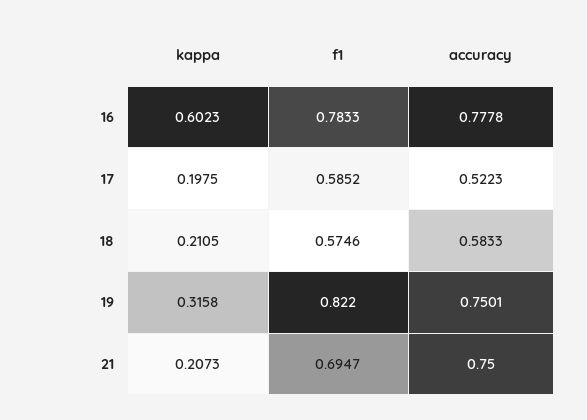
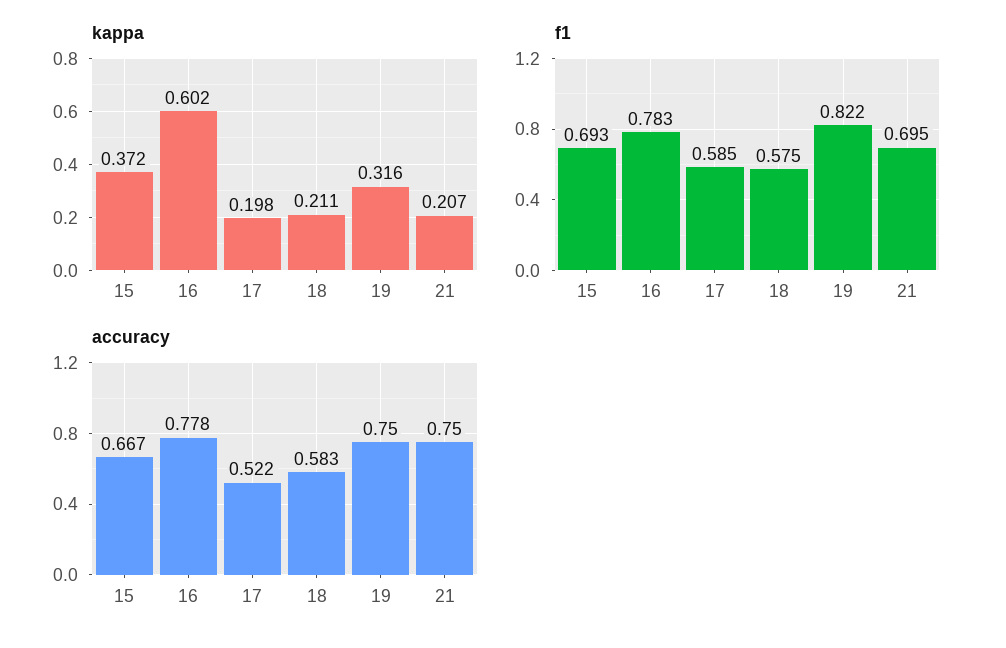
kappa, 15: none -> 0.372
f1, 15: none -> 0.693
accuracy, 15: none -> 0.667

